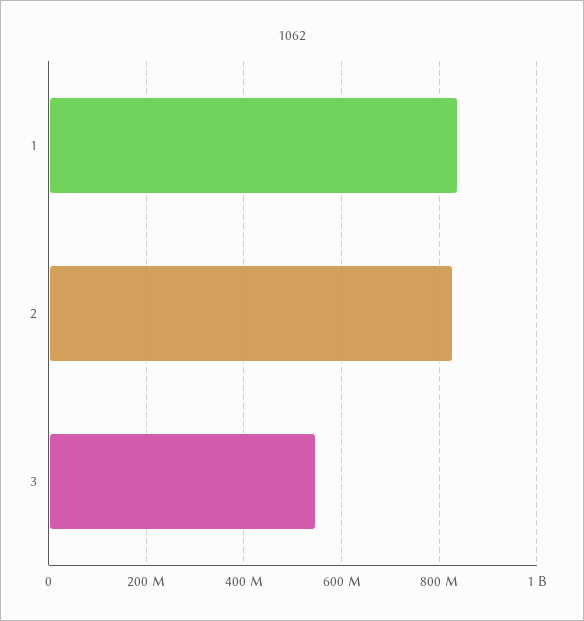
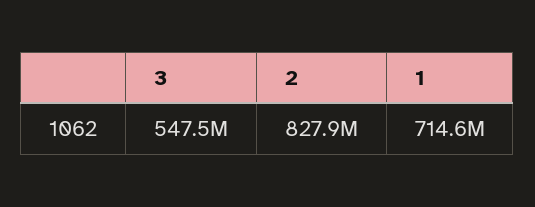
1: 840000000 -> 714600000

